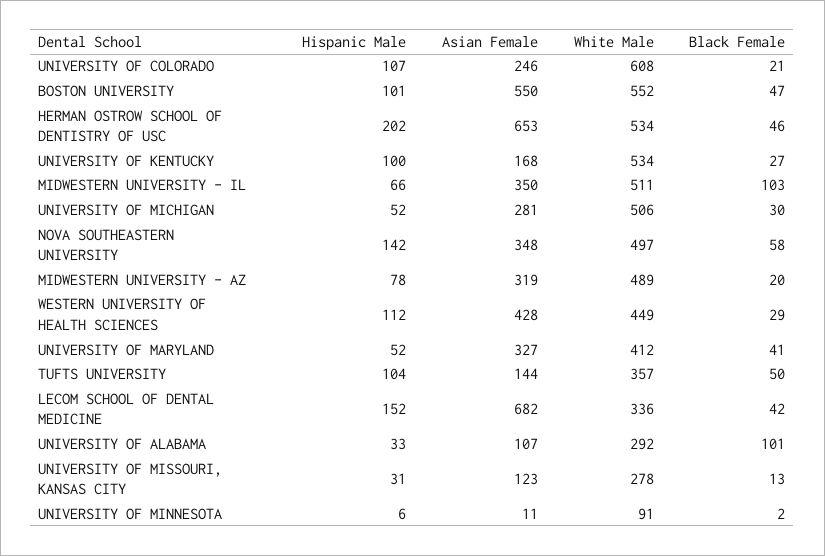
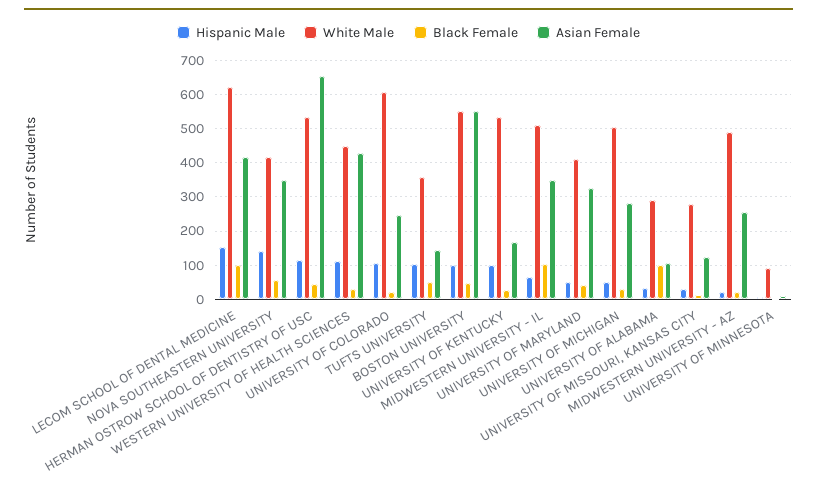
Hispanic Male, HERMAN OSTROW SCHOOL OF DENTISTRY OF USC: 202 -> 120
White Male, NOVA SOUTHEASTERN UNIVERSITY: 497 -> 420
Hispanic Male, MIDWESTERN UNIVERSITY - AZ: 78 -> 20
Asian Female, MIDWESTERN UNIVERSITY - AZ: 319 -> 260
Asian Female, LECOM SCHOOL OF DENTAL MEDICINE: 682 -> 420
White Male, LECOM SCHOOL OF DENTAL MEDICINE: 336 -> 620
Black Female, LECOM SCHOOL OF DENTAL MEDICINE: 42 -> 100

